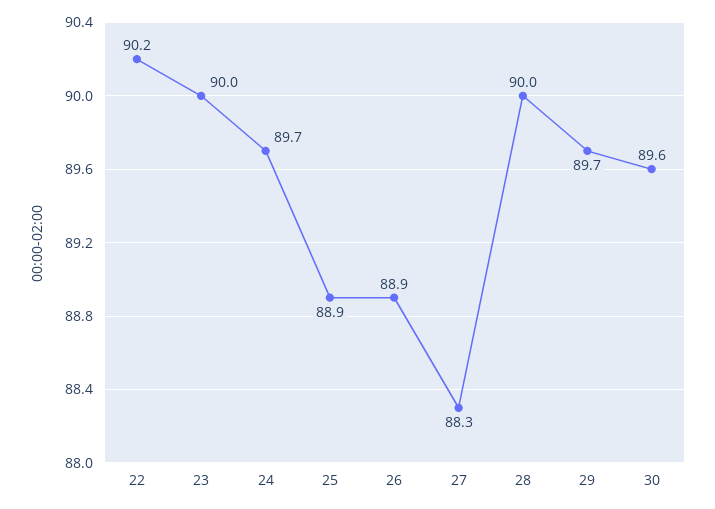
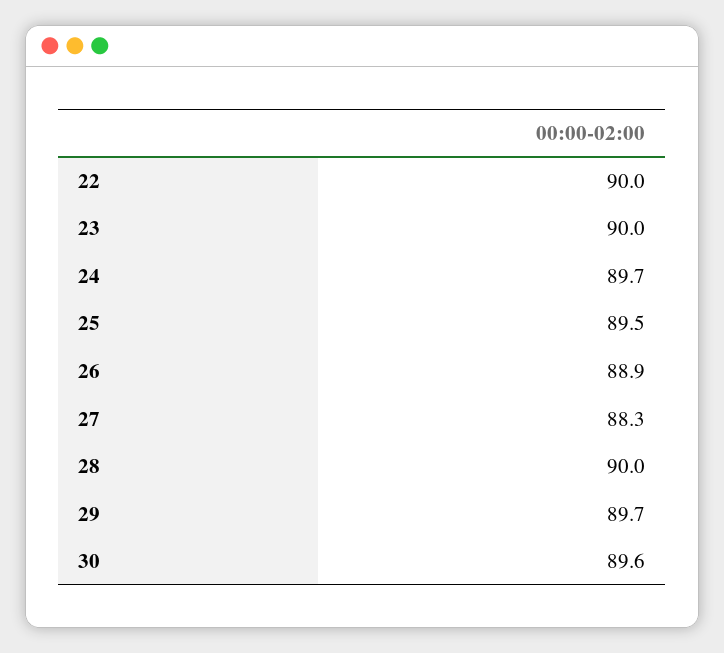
22: 90.2 -> 90
25: 88.9 -> 89.5

